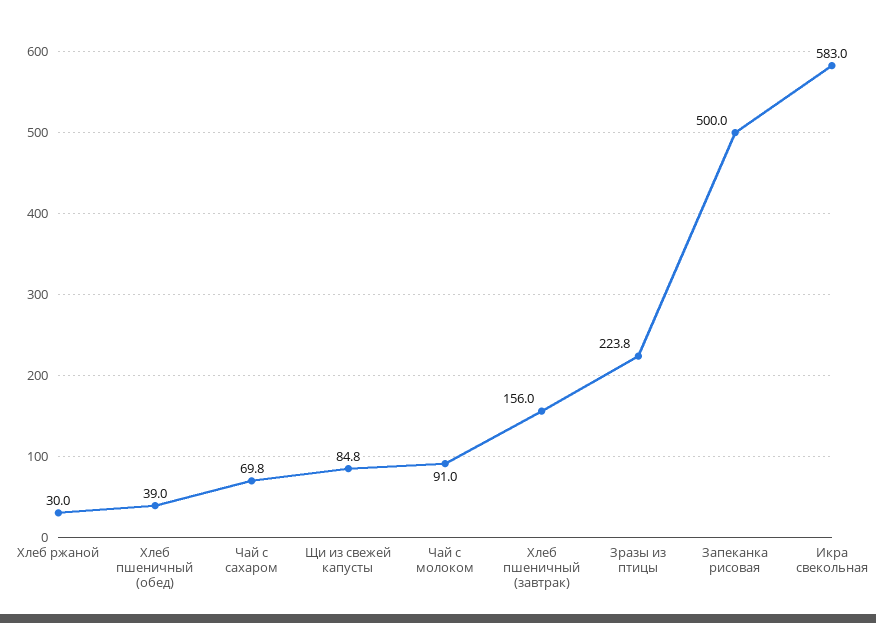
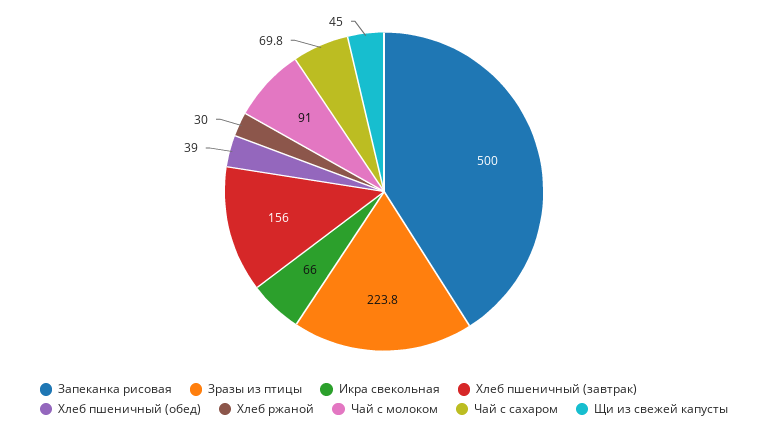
Щи из свежей капусты: 84.8 -> 45
Икра свекольная: 583 -> 66

